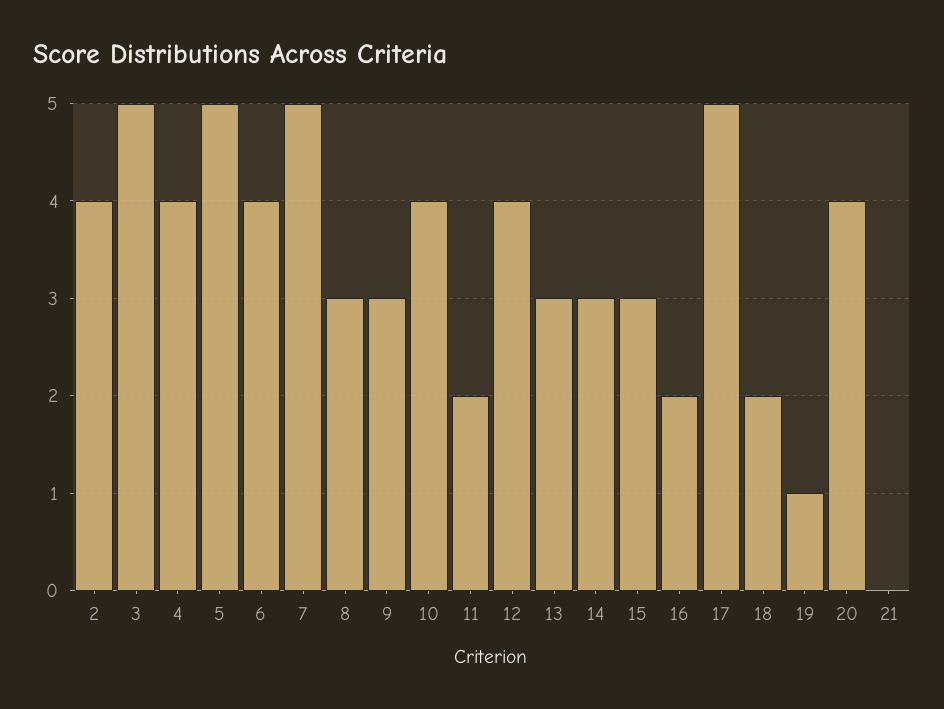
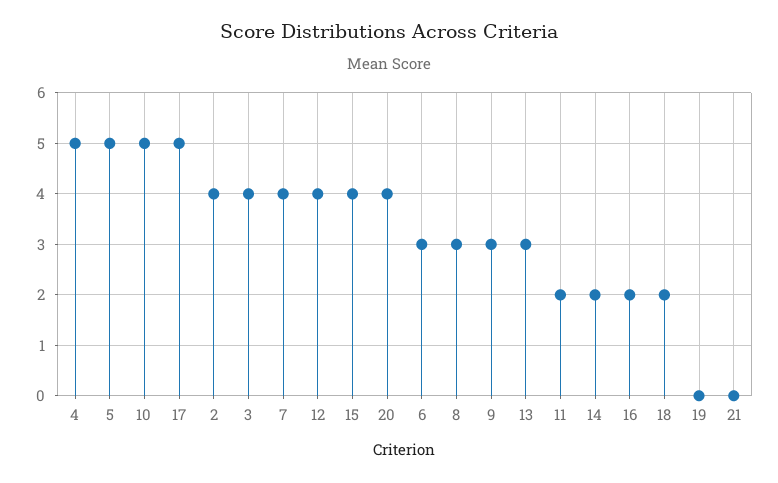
3: 5 -> 4
4: 4 -> 5
6: 4 -> 3
7: 5 -> 4
10: 4 -> 5
14: 3 -> 2
15: 3 -> 4
19: 1 -> 0

